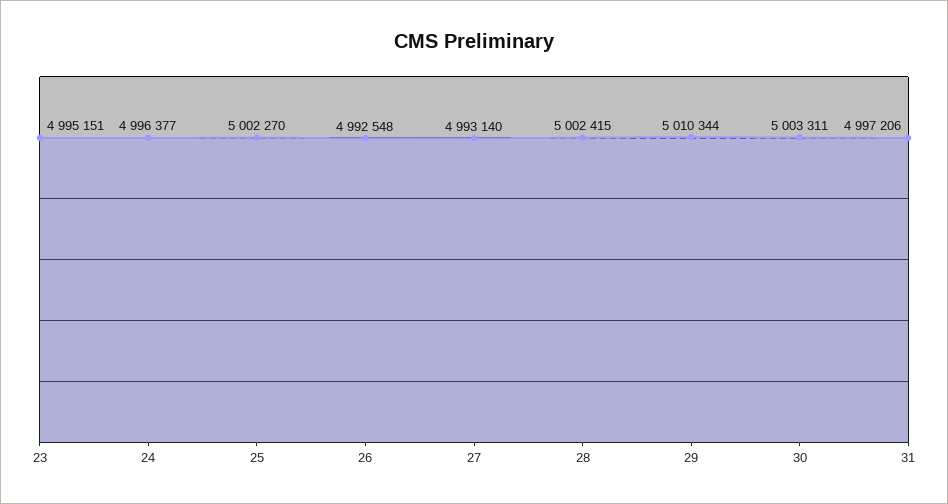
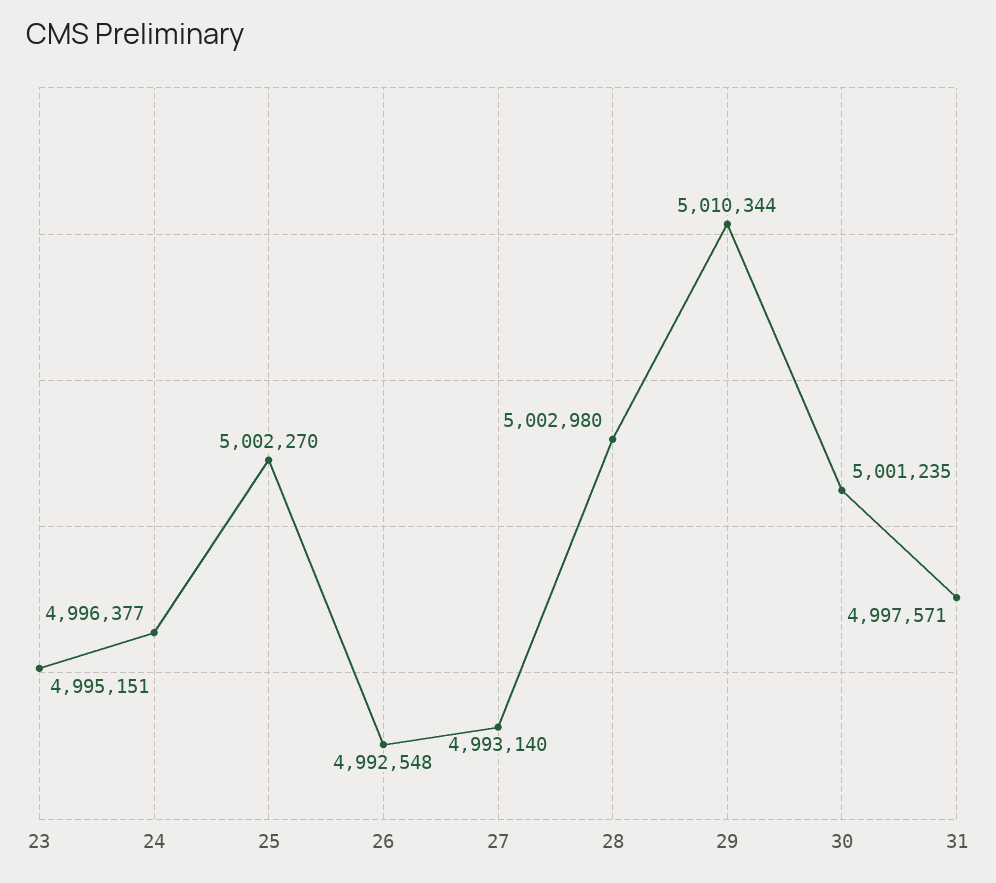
28: 5002415 -> 5002980
30: 5003311 -> 5001235
31: 4997206 -> 4997571

